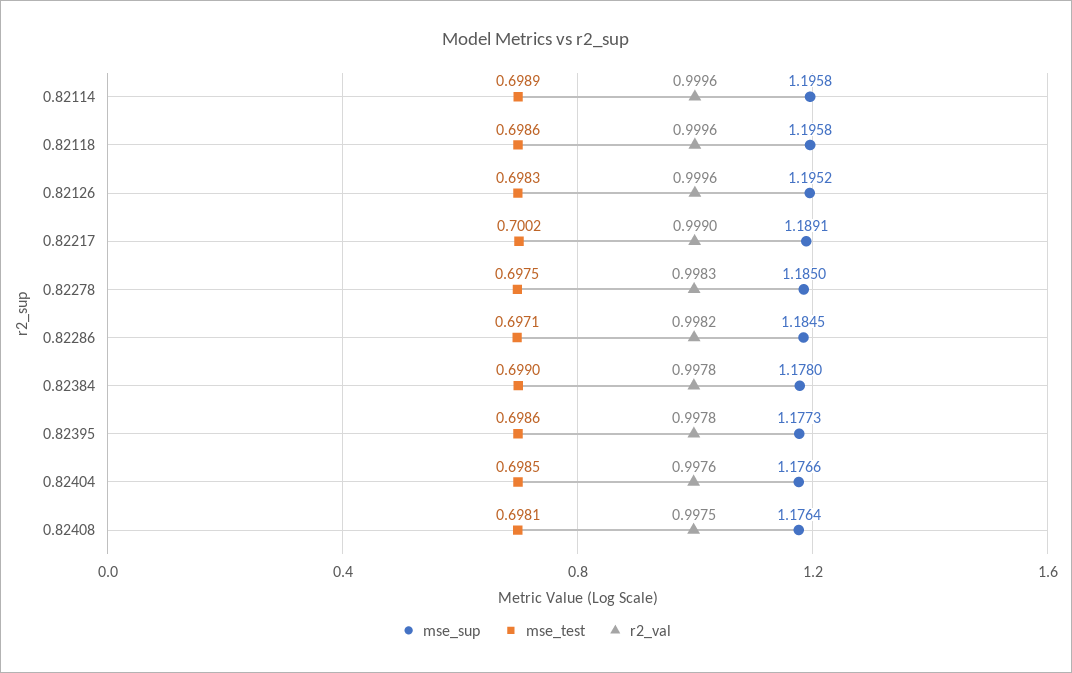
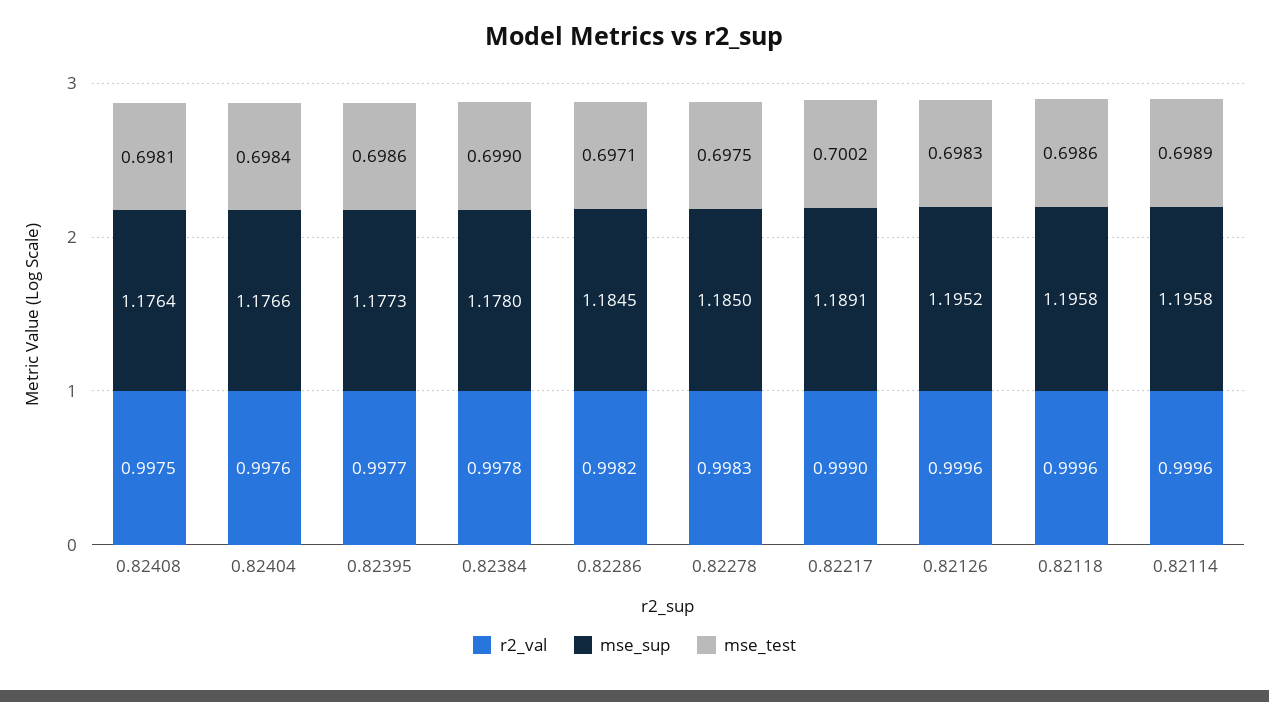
r2_val, 0.82395: 0.9978 -> 0.9977
mse_test, 0.82404: 0.6985 -> 0.6984

